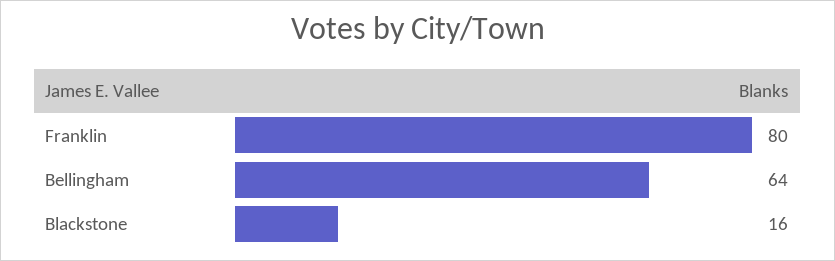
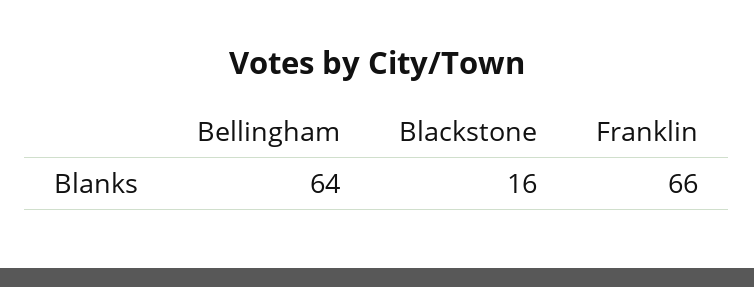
Franklin: 80 -> 66

